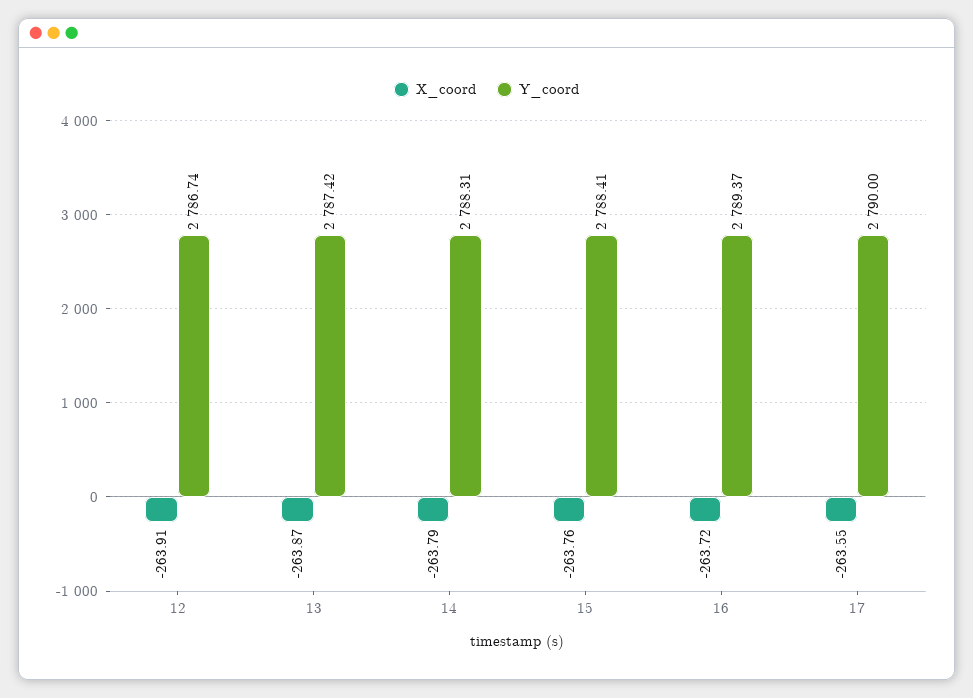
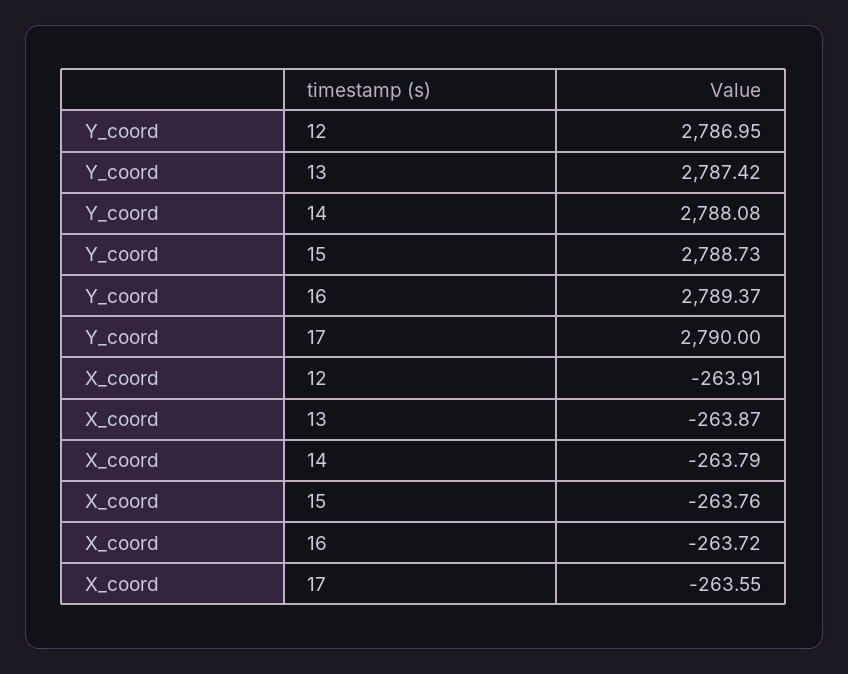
Y_coord, 12: 2786.74 -> 2786.95
Y_coord, 14: 2788.31 -> 2788.08
Y_coord, 15: 2788.41 -> 2788.73

